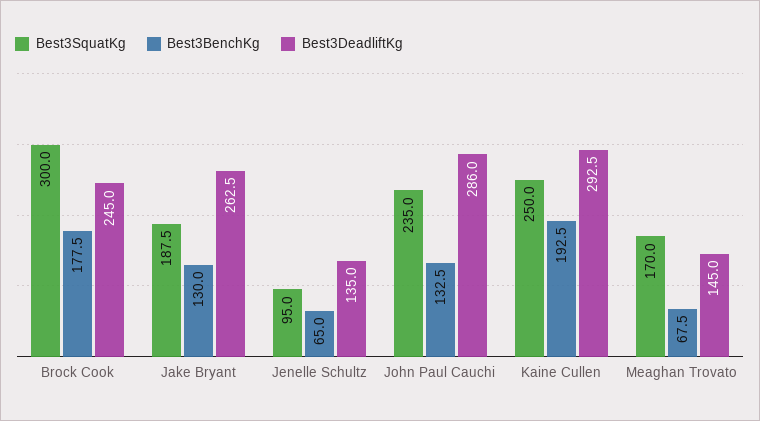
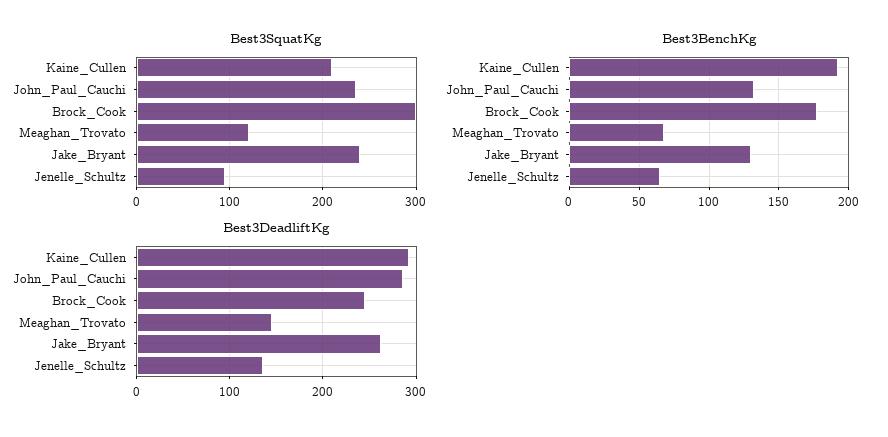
Best3SquatKg, Jake Bryant: 187.5 -> 240
Best3SquatKg, Kaine Cullen: 250 -> 210
Best3SquatKg, Meaghan Trovato: 170 -> 120

